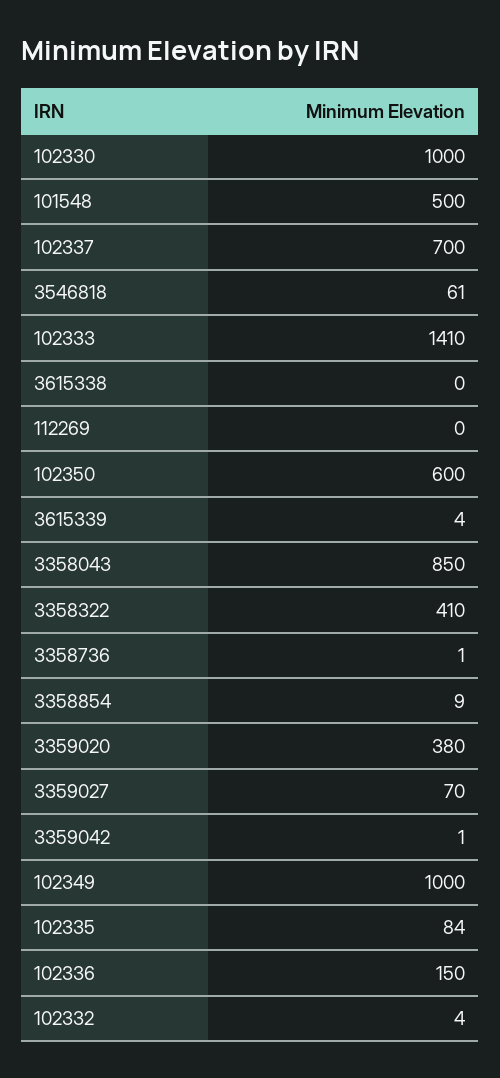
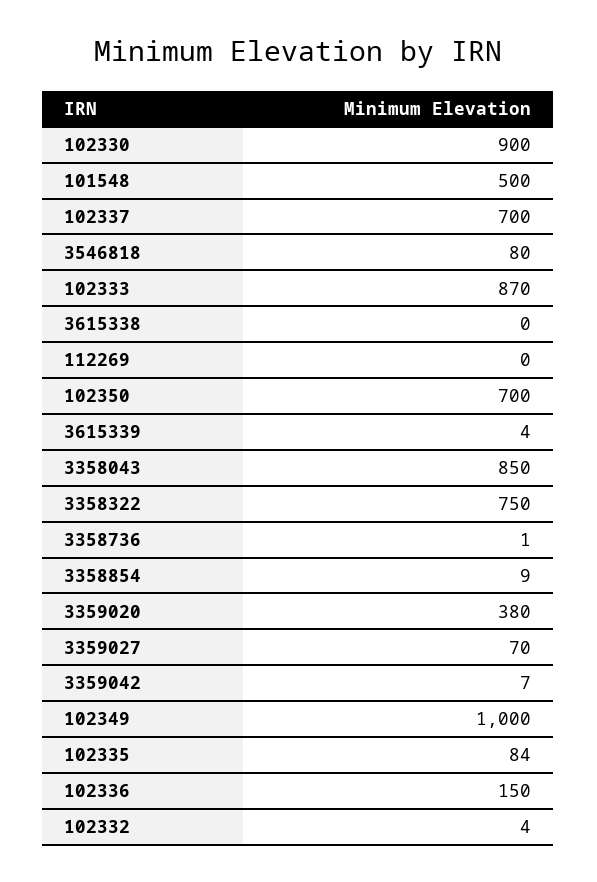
102330: 1000 -> 900
3546818: 61 -> 80
102333: 1410 -> 870
102350: 600 -> 700
3358322: 410 -> 750
3359042: 1 -> 7

